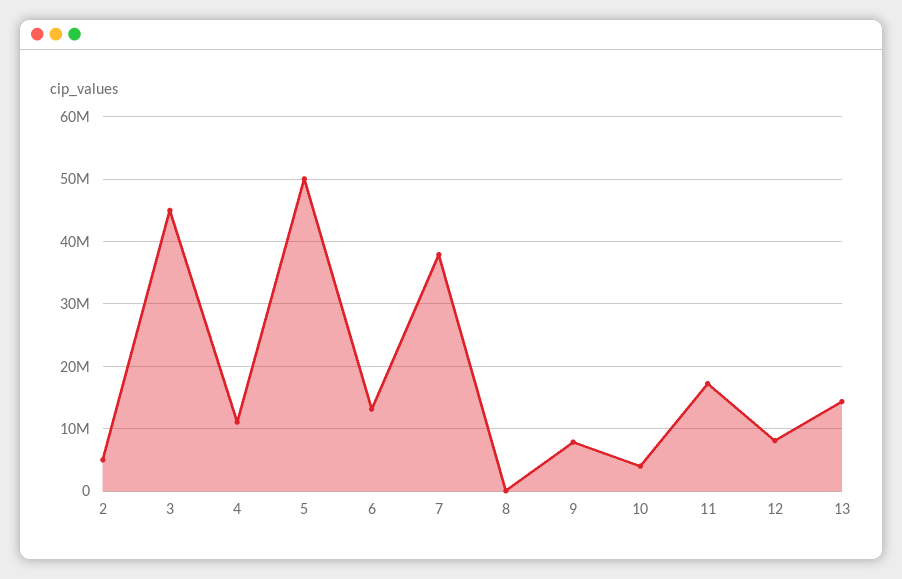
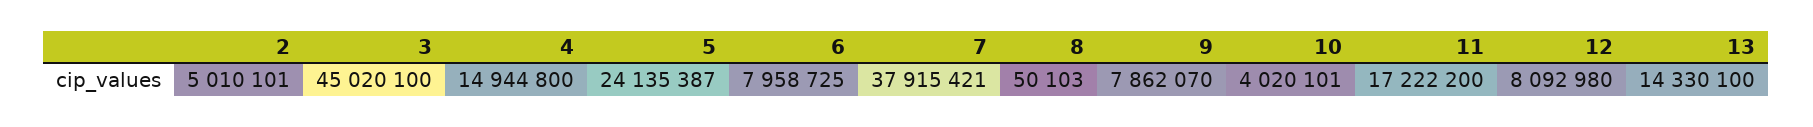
4: 11000000 -> 14944800
5: 50000000 -> 24135387
6: 13000000 -> 7958725

